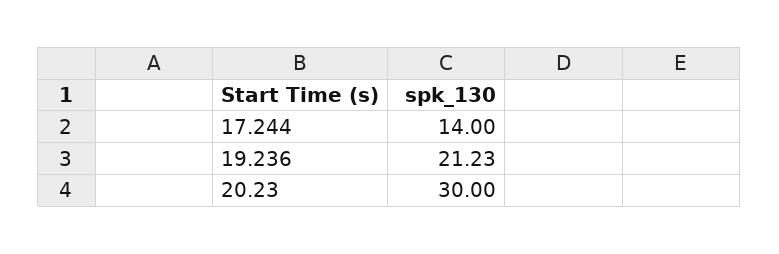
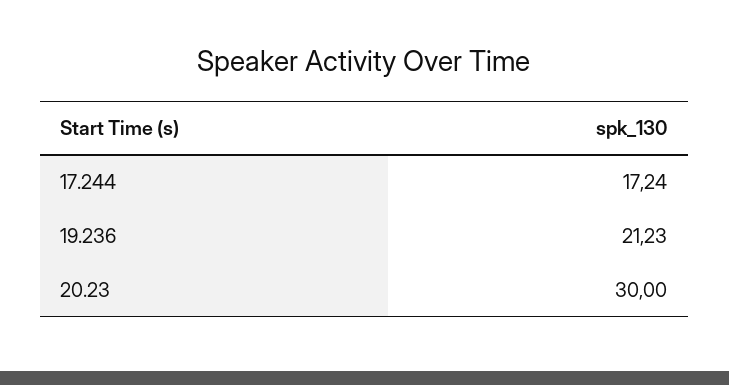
17.244: 14 -> 17.24

